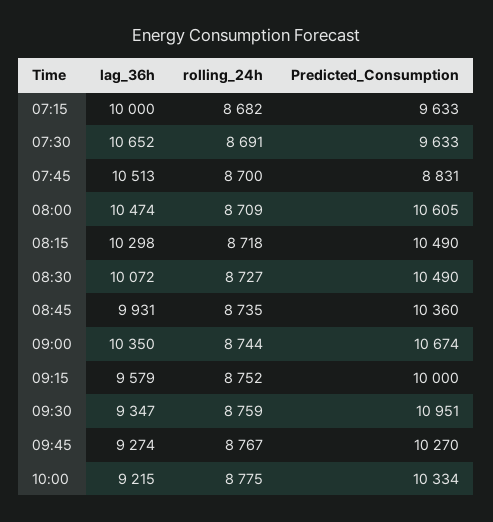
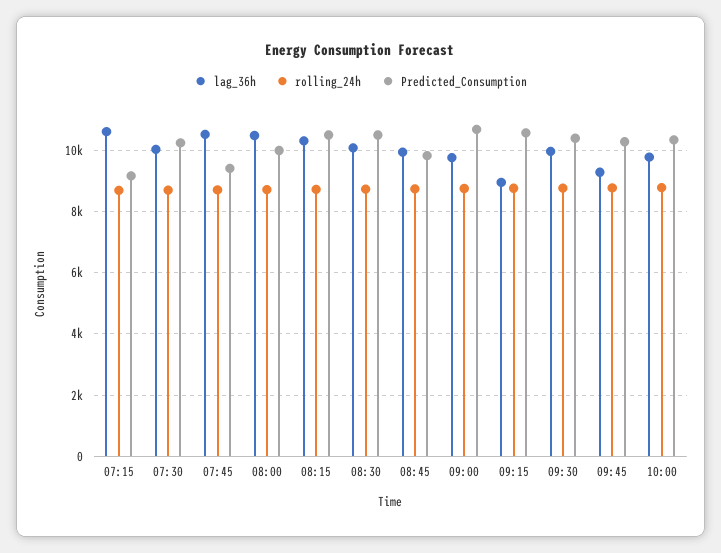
lag_36h, 07:15: 10000 -> 10600
Predicted_Consumption, 07:15: 9633 -> 9200
lag_36h, 07:30: 10652 -> 10000
Predicted_Consumption, 07:30: 9633 -> 10200
Predicted_Consumption, 07:45: 8831 -> 9400
Predicted_Consumption, 08:00: 10605 -> 10000
Predicted_Consumption, 08:45: 10360 -> 9800
lag_36h, 09:00: 10350 -> 9800
lag_36h, 09:15: 9579 -> 9000
Predicted_Consumption, 09:15: 10000 -> 10600
lag_36h, 09:30: 9347 -> 10000
Predicted_Consumption, 09:30: 10951 -> 10400
lag_36h, 10:00: 9215 -> 9800

